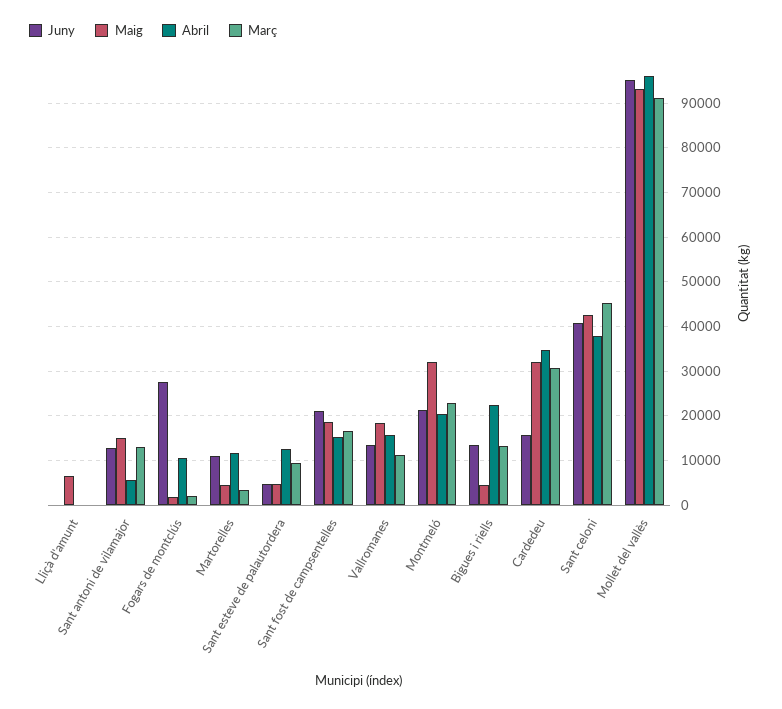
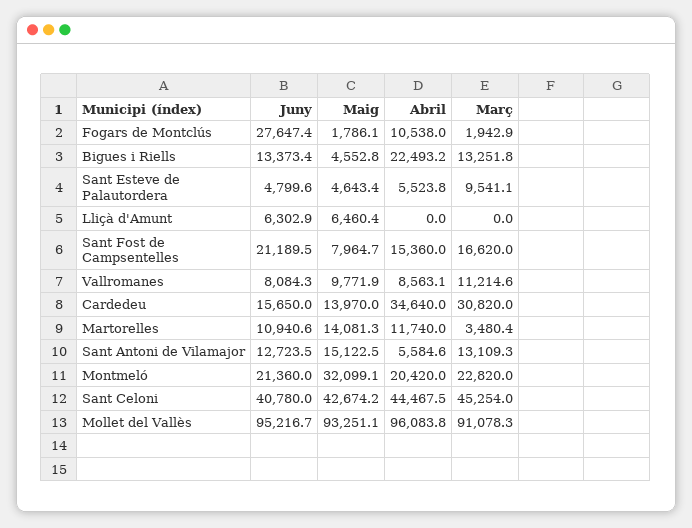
Juny, Lliçà d'amunt: 0 -> 6302.9
Maig, Martorelles: 4000 -> 14081.3
Abril, Sant esteve de palautordera: 12000 -> 5523.8
Maig, Sant fost de campsentelles: 18000 -> 7964.7
Juny, Vallromanes: 14000 -> 8084.3
Maig, Vallromanes: 18000 -> 9771.9
Abril, Vallromanes: 16000 -> 8563.1
Maig, Cardedeu: 32000 -> 13970
Abril, Sant celoni: 38000 -> 44467.5

